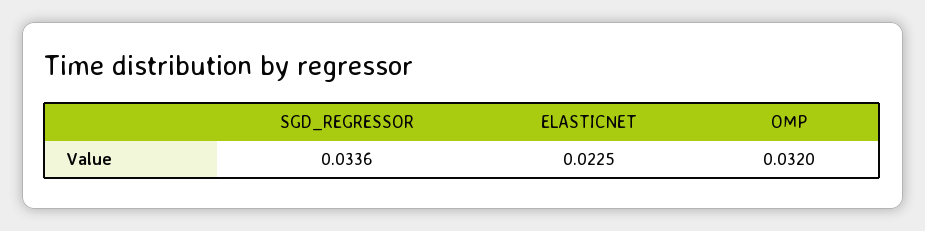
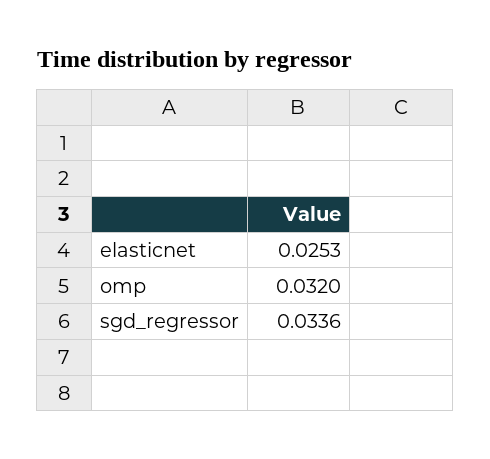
ELASTICNET: 0.0225 -> 0.0253

